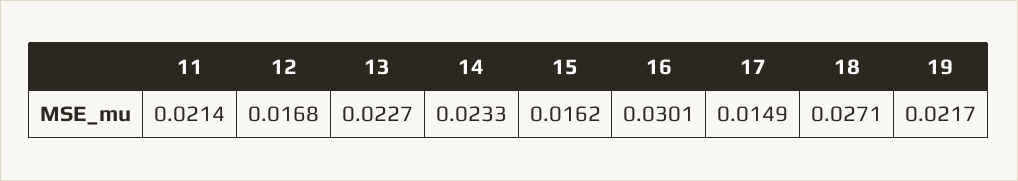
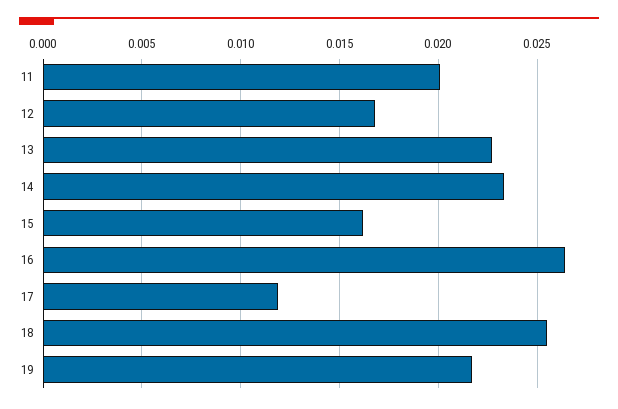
11: 0.0214 -> 0.02
16: 0.0301 -> 0.0265
17: 0.0149 -> 0.012
18: 0.0271 -> 0.0255

